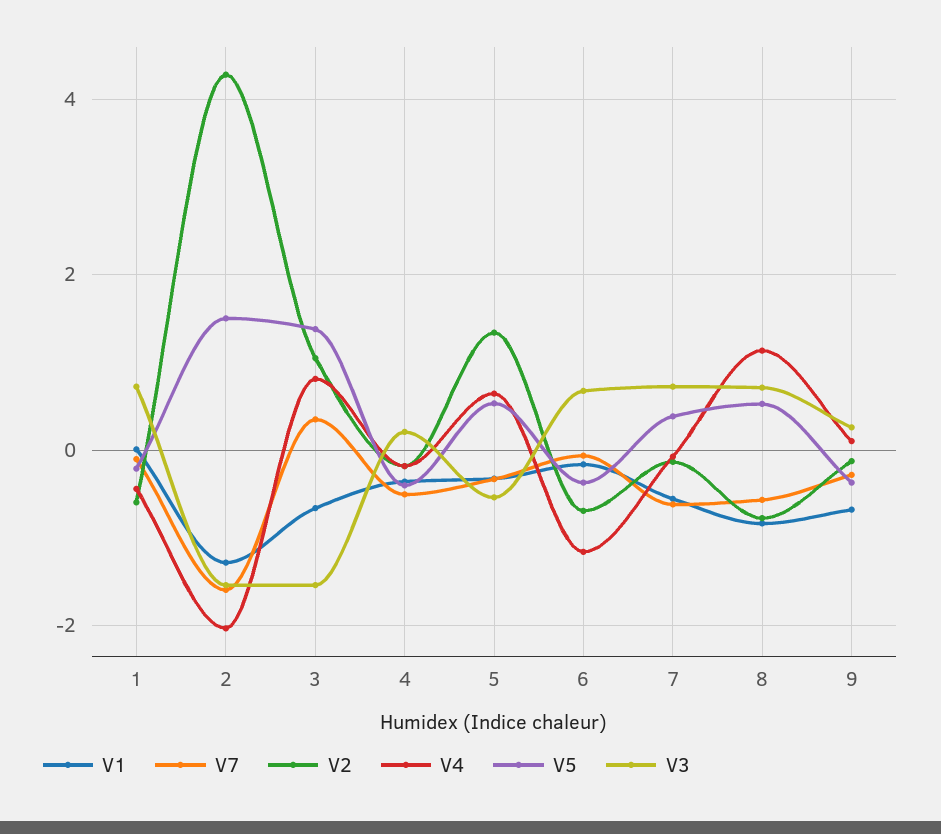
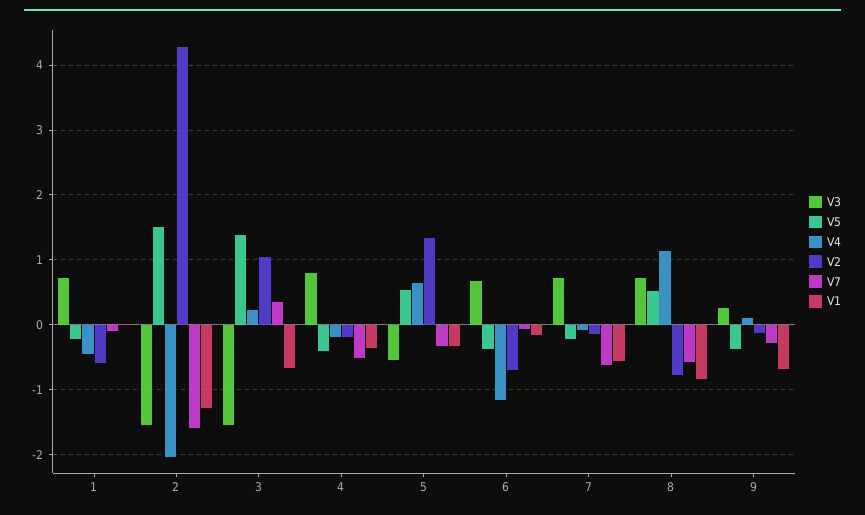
V4, 3: 0.8 -> 0.2
V3, 4: 0.2 -> 0.8
V5, 7: 0.4 -> -0.2

